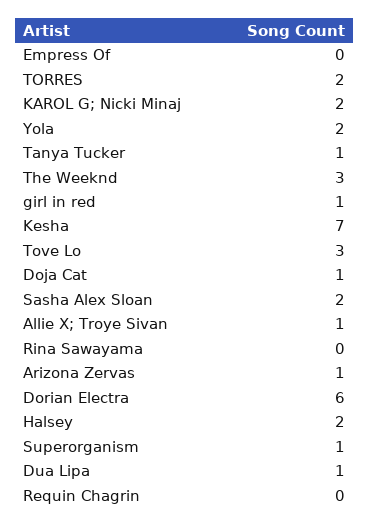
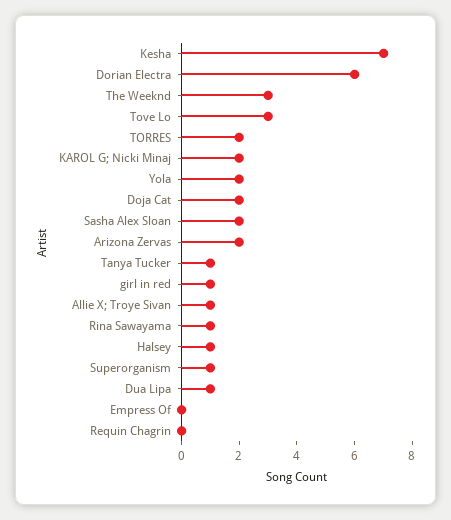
Doja Cat: 1 -> 2
Rina Sawayama: 0 -> 1
Arizona Zervas: 1 -> 2
Halsey: 2 -> 1

